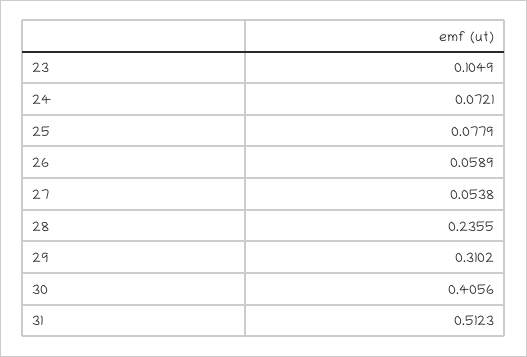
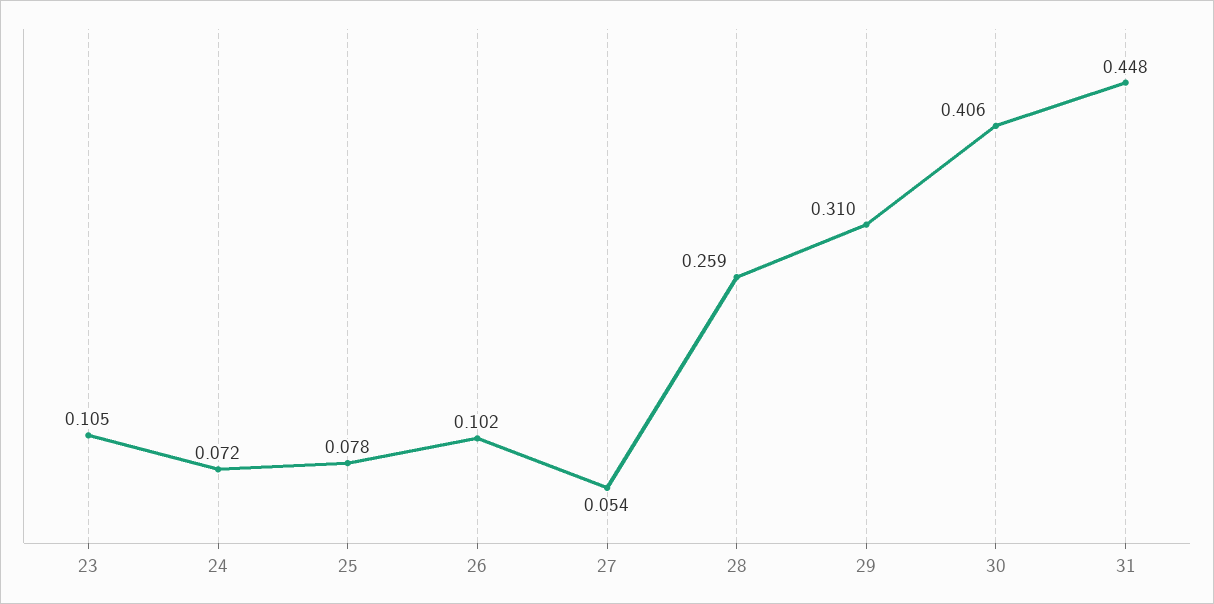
26: 0.0589 -> 0.102
28: 0.2355 -> 0.259
31: 0.5123 -> 0.448

